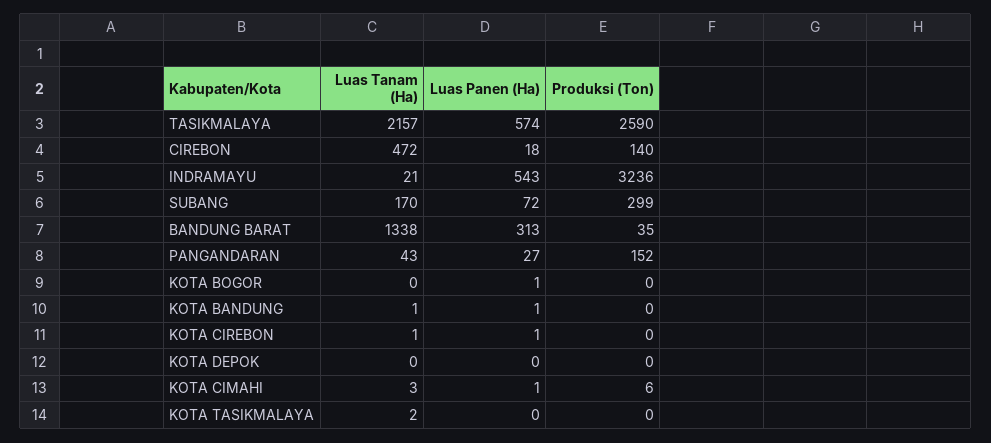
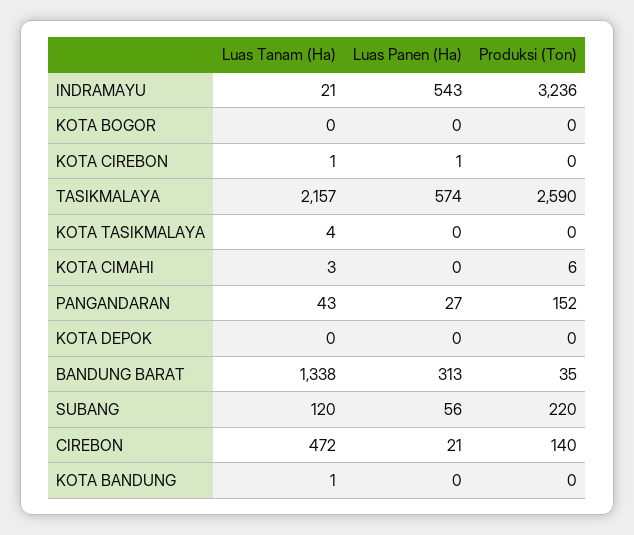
Luas Panen (Ha), CIREBON: 18 -> 21
Luas Tanam (Ha), SUBANG: 170 -> 120
Luas Panen (Ha), SUBANG: 72 -> 56
Produksi (Ton), SUBANG: 299 -> 220
Luas Panen (Ha), KOTA BOGOR: 1 -> 0
Luas Panen (Ha), KOTA BANDUNG: 1 -> 0
Luas Panen (Ha), KOTA CIMAHI: 1 -> 0
Luas Tanam (Ha), KOTA TASIKMALAYA: 2 -> 4

